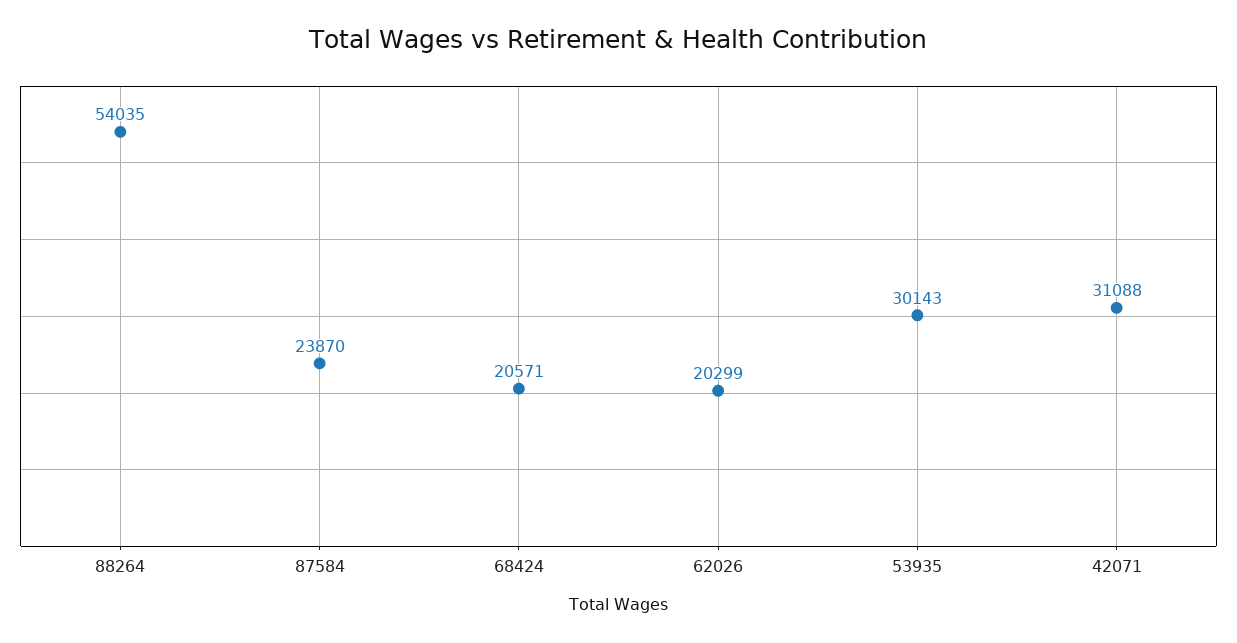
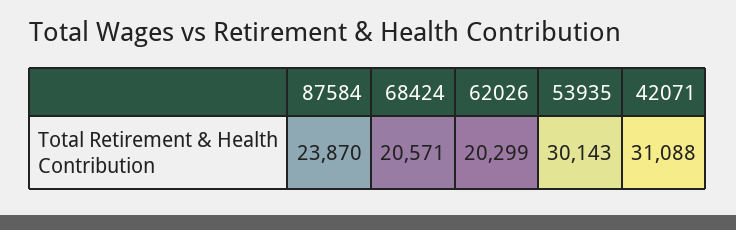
88264: 54035 -> none

